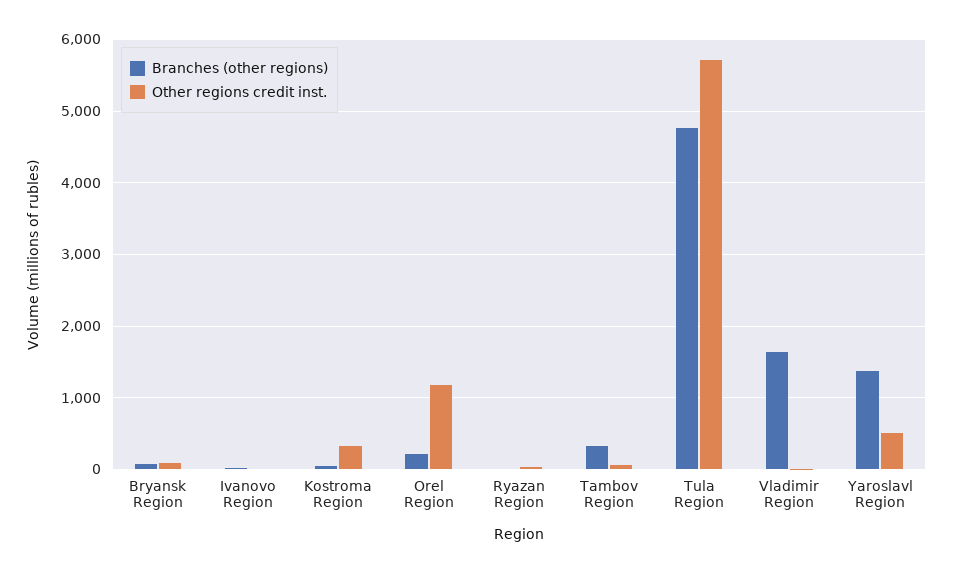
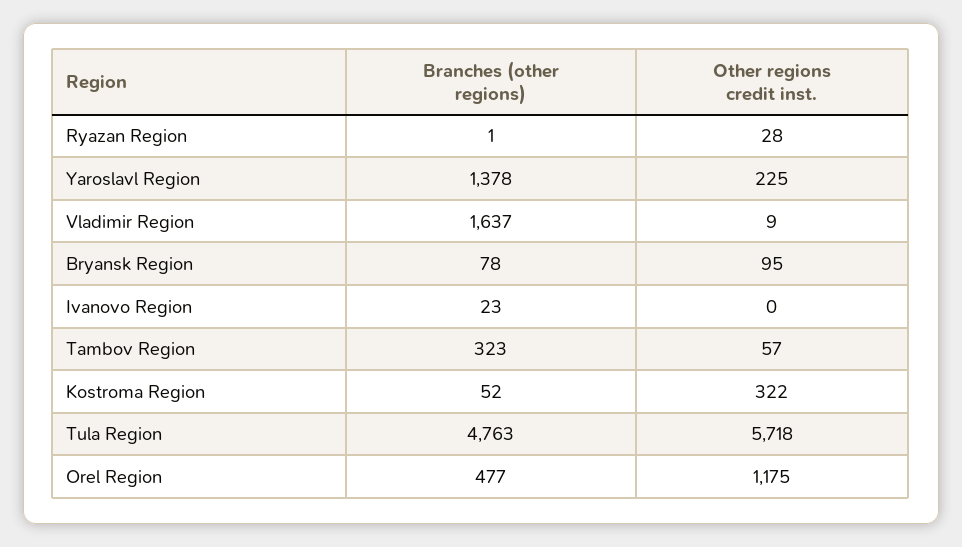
Branches (other regions), Orel Region: 200 -> 477
Other regions credit inst., Yaroslavl Region: 500 -> 225

